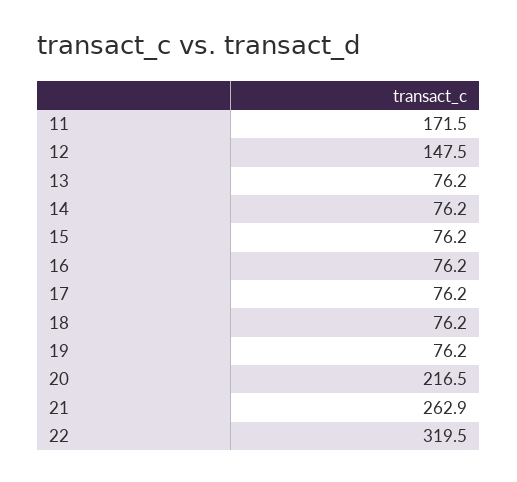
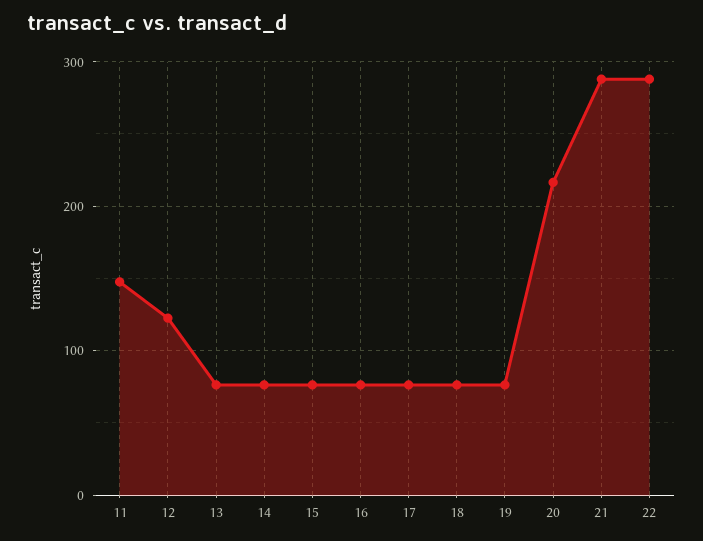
11: 171.5 -> 150
12: 147.5 -> 120
21: 262.9 -> 290
22: 319.5 -> 290

